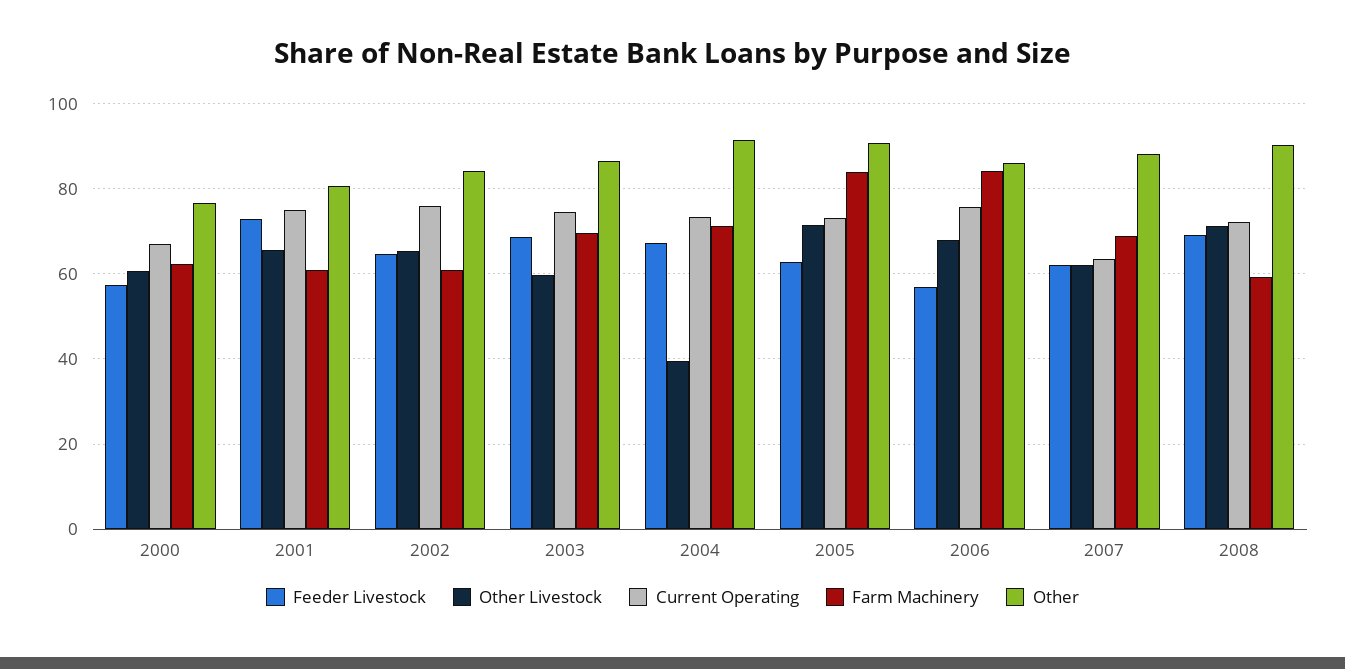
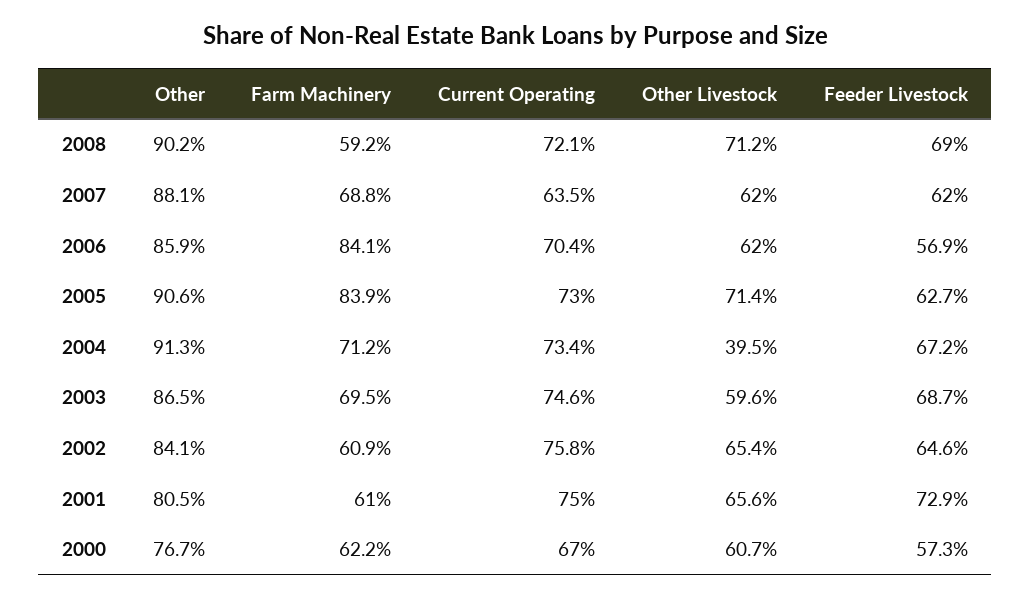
Other Livestock, 2006: 68 -> 62
Current Operating, 2006: 76 -> 70.4

